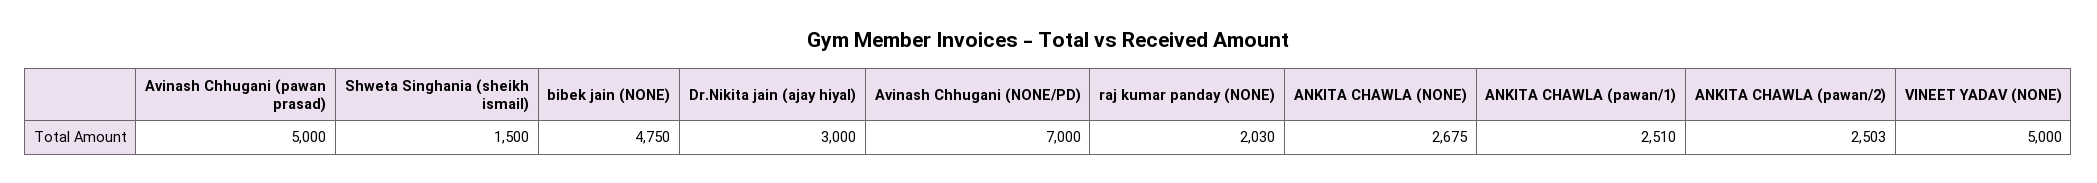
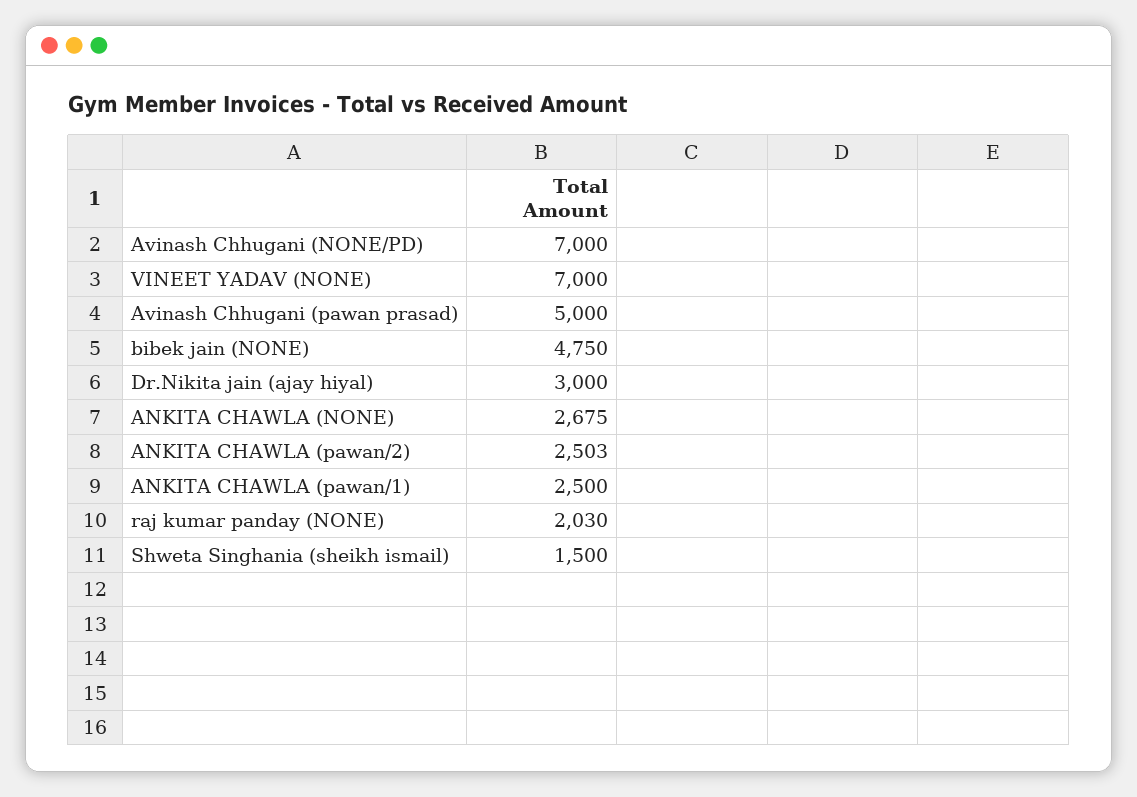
ANKITA CHAWLA (pawan/1): 2510 -> 2500
VINEET YADAV (NONE): 5000 -> 7000

